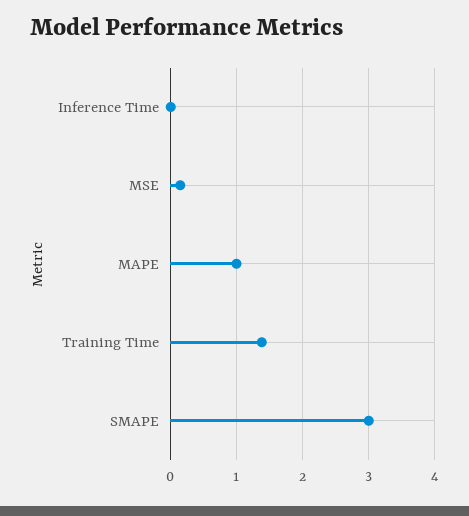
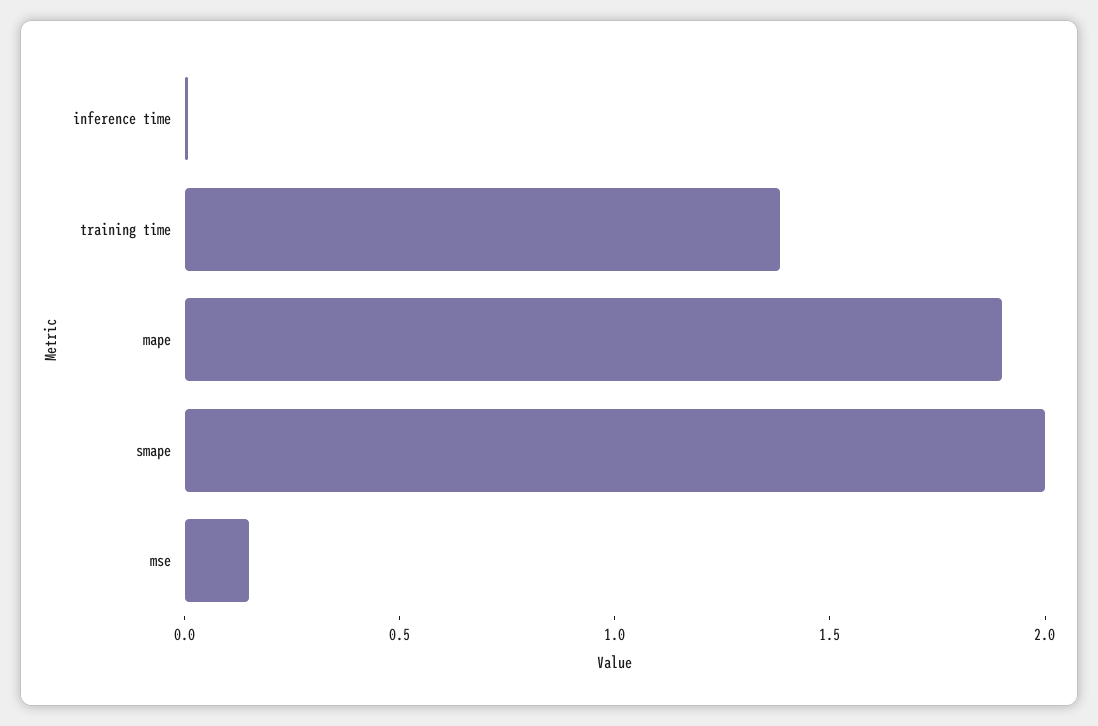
MAPE: 1 -> 1.9
SMAPE: 3 -> 2

